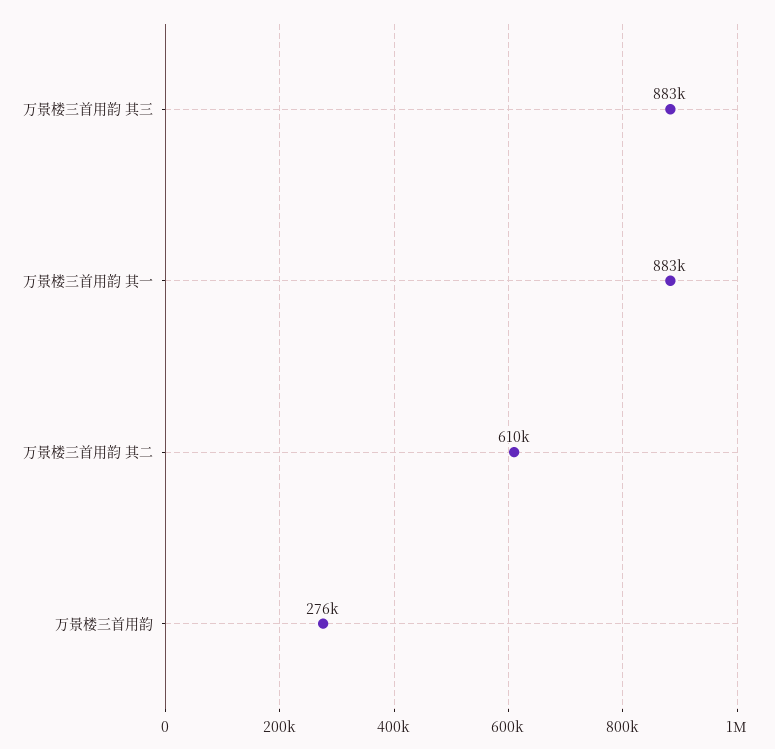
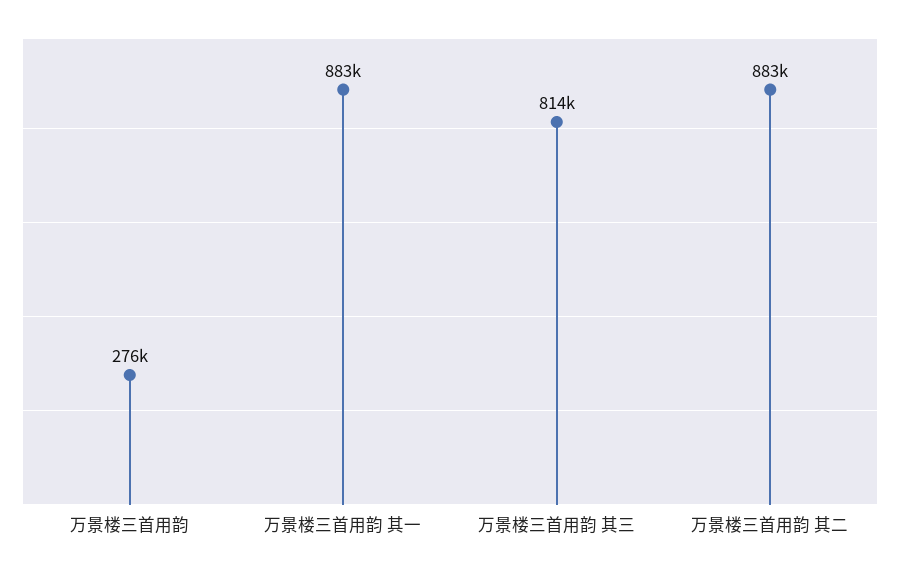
万景楼三首用韵 其三: 883000 -> 814000
万景楼三首用韵 其二: 610000 -> 883000

